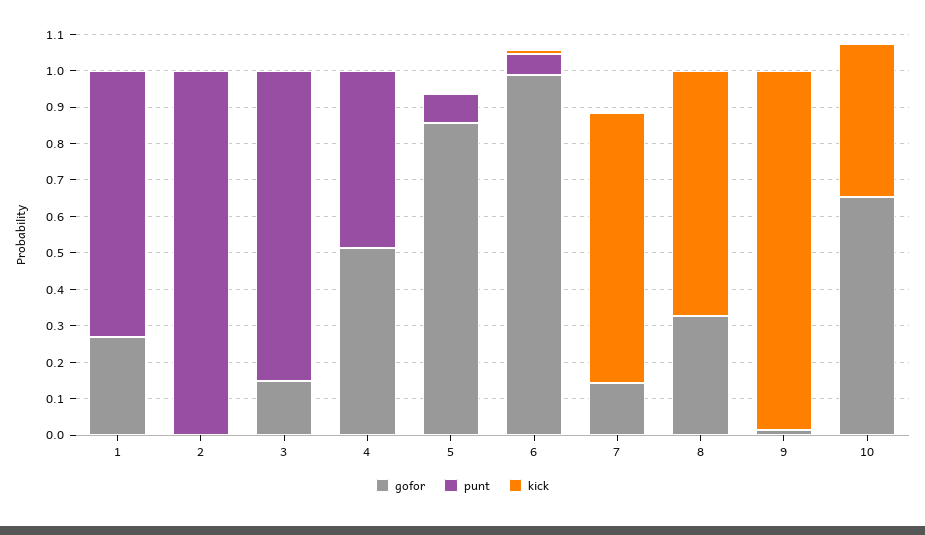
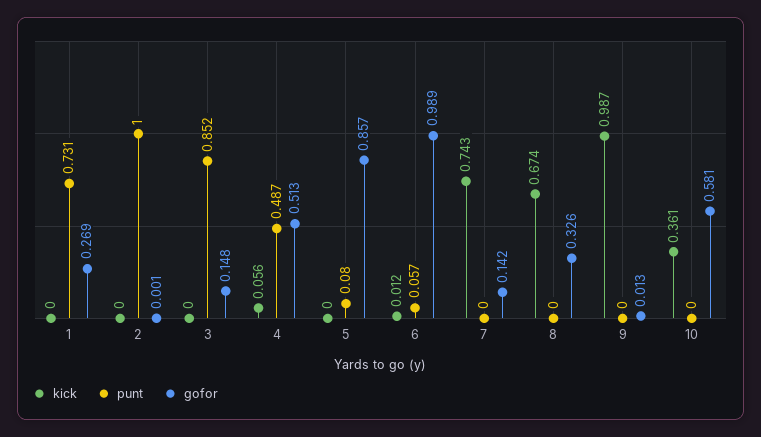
kick, 4: 0 -> 0.056
gofor, 10: 0.65 -> 0.581
kick, 10: 0.425 -> 0.361

